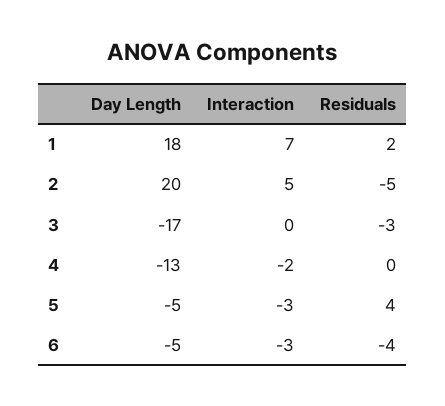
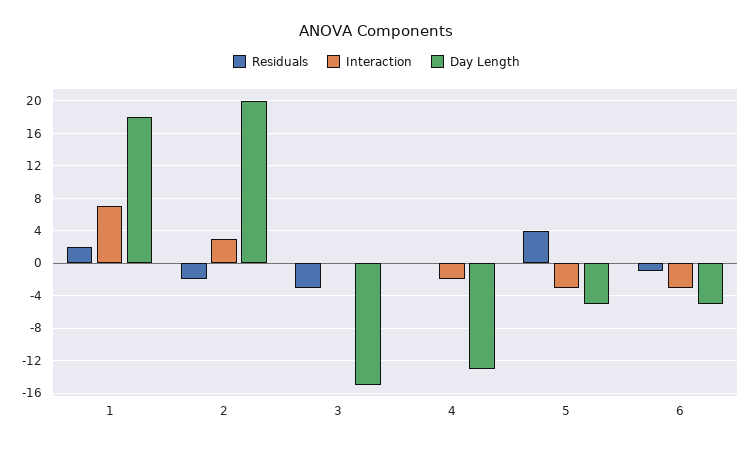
Interaction, 2: 5 -> 3
Residuals, 2: -5 -> -2
Day Length, 3: -17 -> -15
Residuals, 6: -4 -> -1

